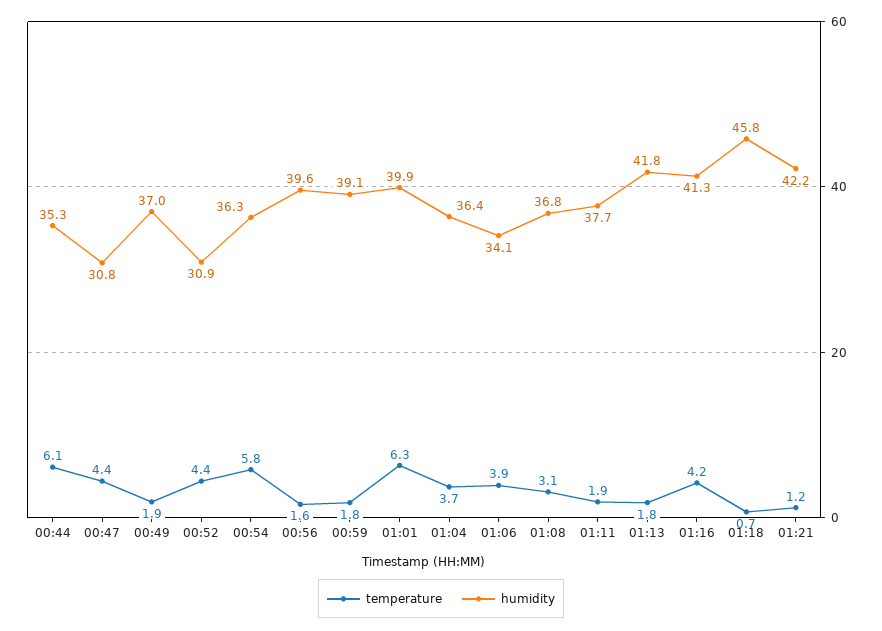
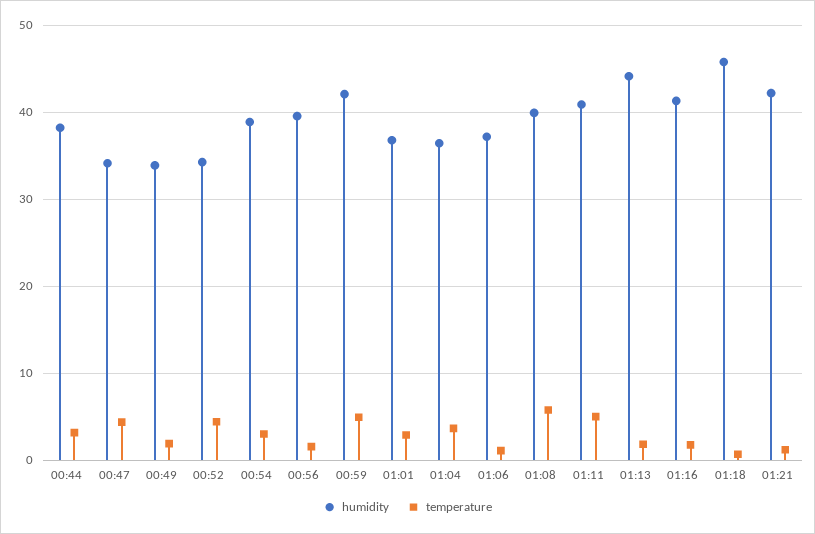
temperature, 00:44: 6.1 -> 3
humidity, 00:44: 35.3 -> 38
humidity, 00:47: 30.8 -> 34
humidity, 00:49: 37 -> 34
humidity, 00:52: 30.9 -> 34
temperature, 00:54: 5.8 -> 3
humidity, 00:54: 36.3 -> 39
temperature, 00:59: 1.8 -> 5
humidity, 00:59: 39.1 -> 42
temperature, 01:01: 6.3 -> 3
humidity, 01:01: 39.9 -> 37
temperature, 01:06: 3.9 -> 1
humidity, 01:06: 34.1 -> 37
temperature, 01:08: 3.1 -> 6
humidity, 01:08: 36.8 -> 40
temperature, 01:11: 1.9 -> 5
humidity, 01:11: 37.7 -> 41
humidity, 01:13: 41.8 -> 44
temperature, 01:16: 4.2 -> 2

